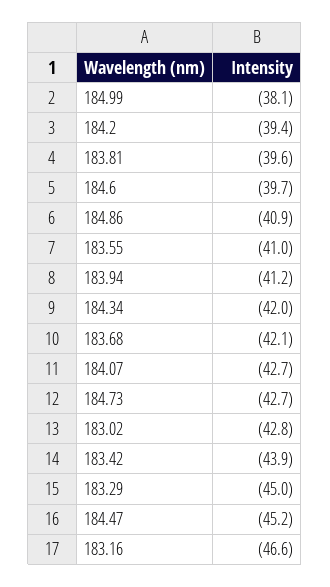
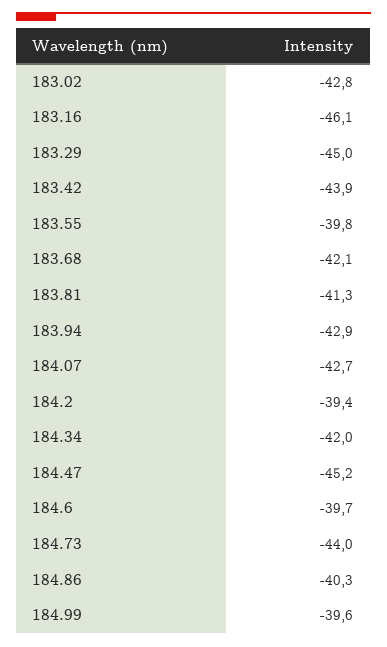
184.99: -38.1 -> -39.6
183.81: -39.6 -> -41.3
184.86: -40.9 -> -40.3
183.55: -41 -> -39.8
183.94: -41.2 -> -42.9
184.73: -42.7 -> -44
183.16: -46.6 -> -46.1

